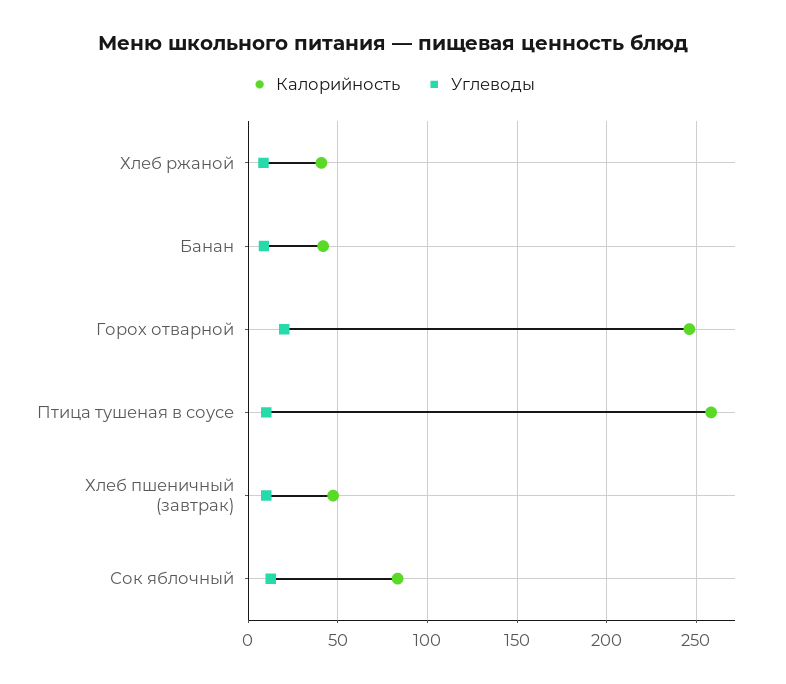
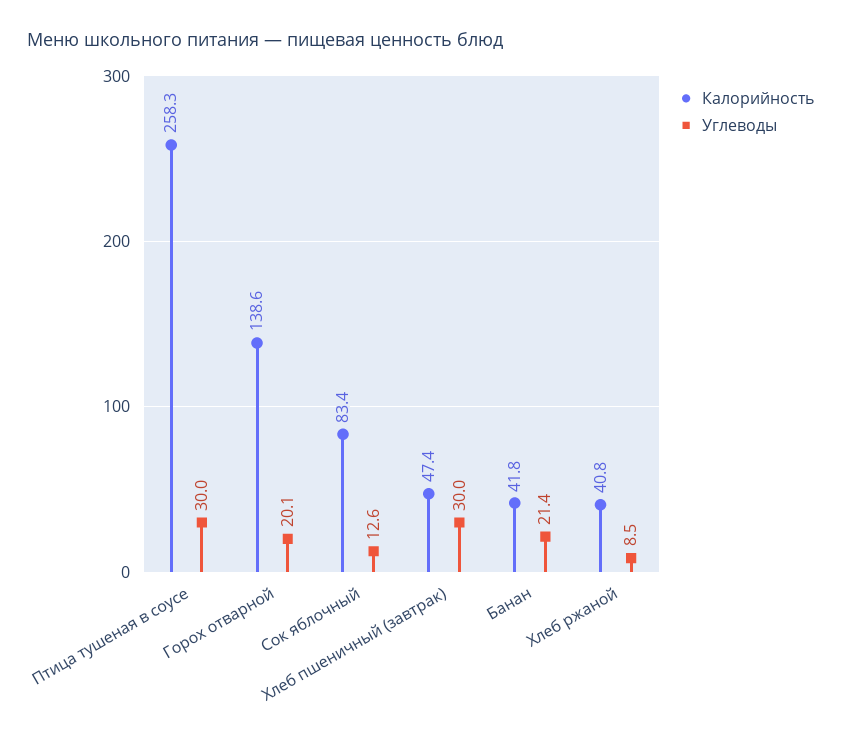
Углеводы, Банан: 10 -> 21.4
Калорийность, Горох отварной: 245 -> 138.6
Углеводы, Птица тушеная в соусе: 10 -> 30
Углеводы, Хлеб пшеничный (завтрак): 10 -> 30

